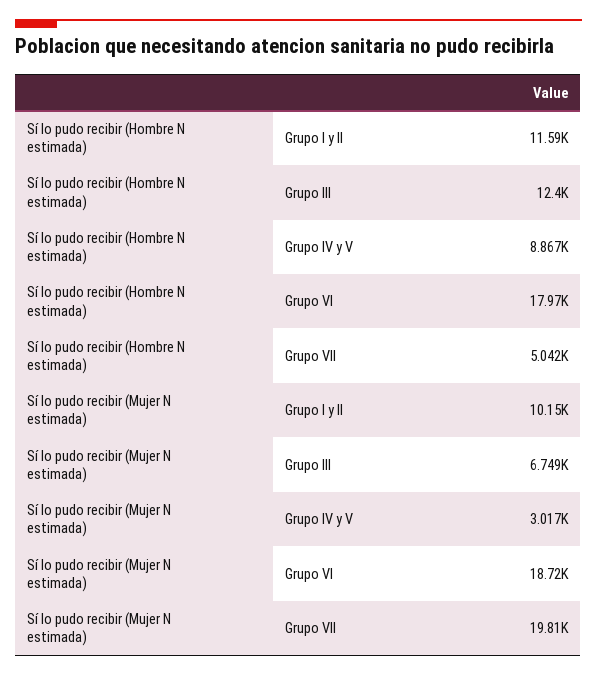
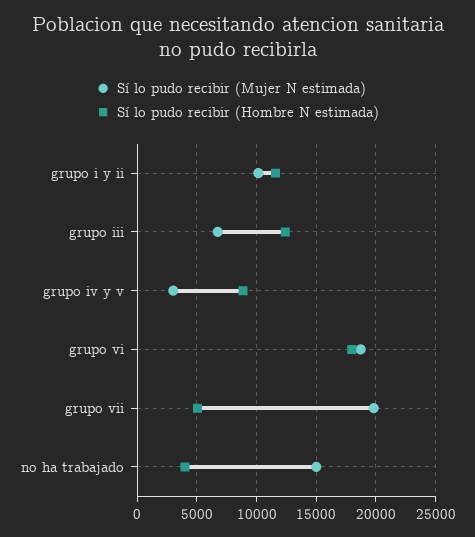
Sí lo pudo recibir (Mujer N estimada), no ha trabajado: none -> 15000
Sí lo pudo recibir (Hombre N estimada), no ha trabajado: none -> 4000

